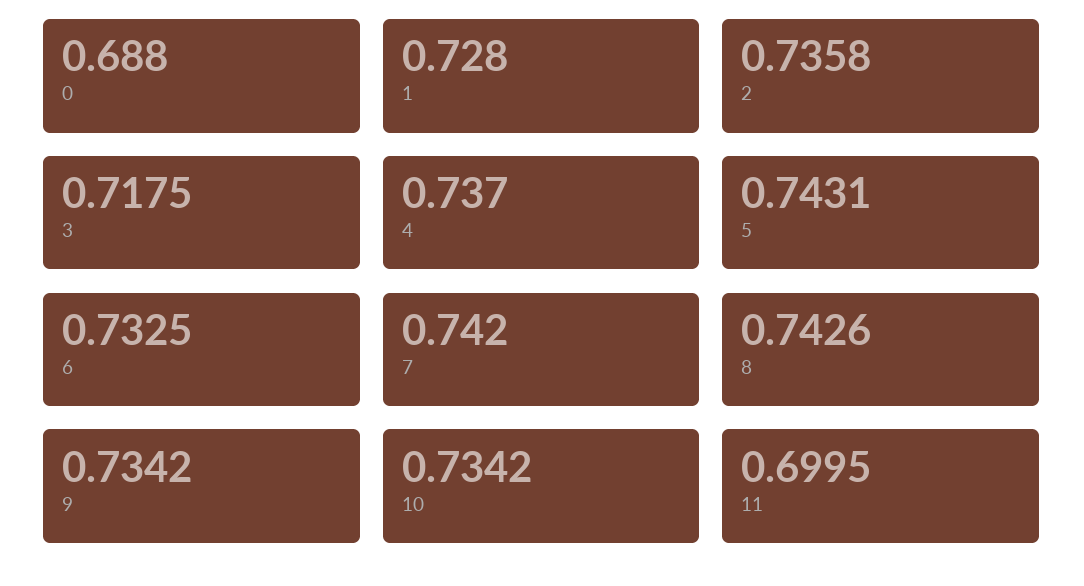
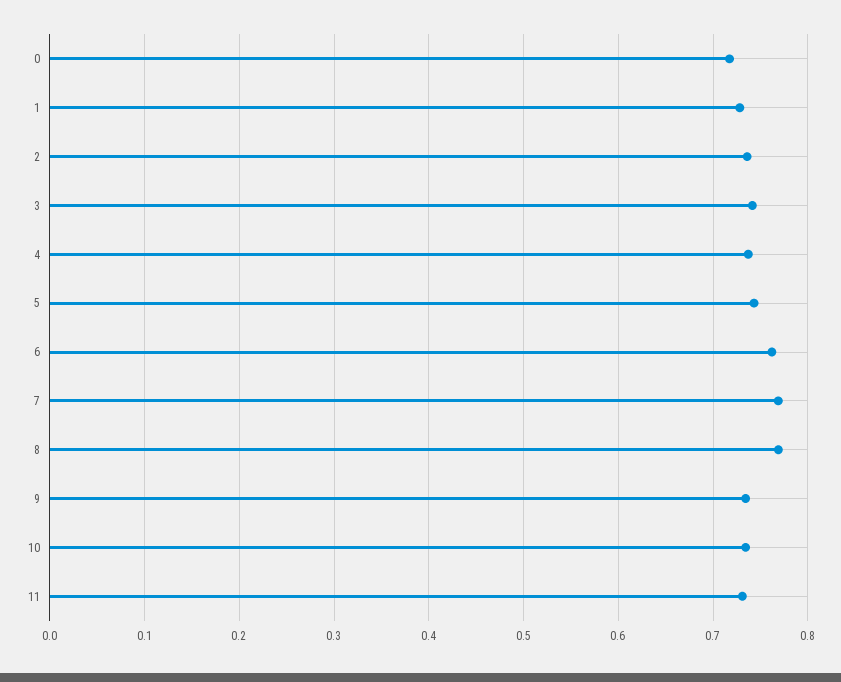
0: 0.688 -> 0.72
3: 0.7175 -> 0.74
6: 0.7325 -> 0.76
7: 0.742 -> 0.77
8: 0.7426 -> 0.77
11: 0.6995 -> 0.73

